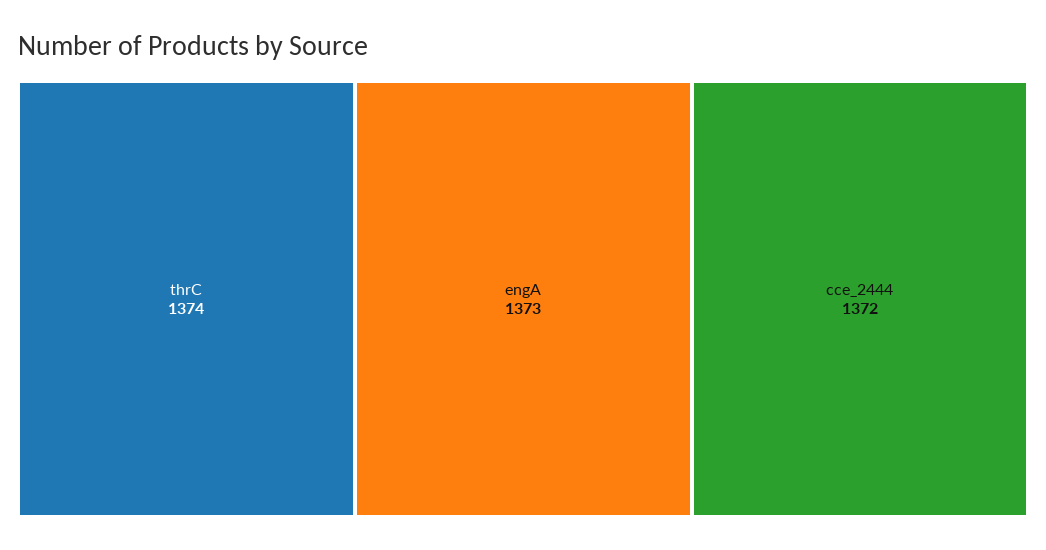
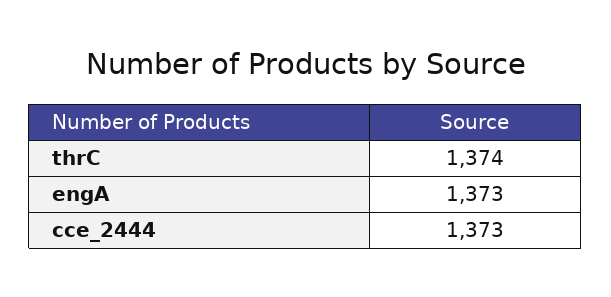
cce_2444: 1372 -> 1373

